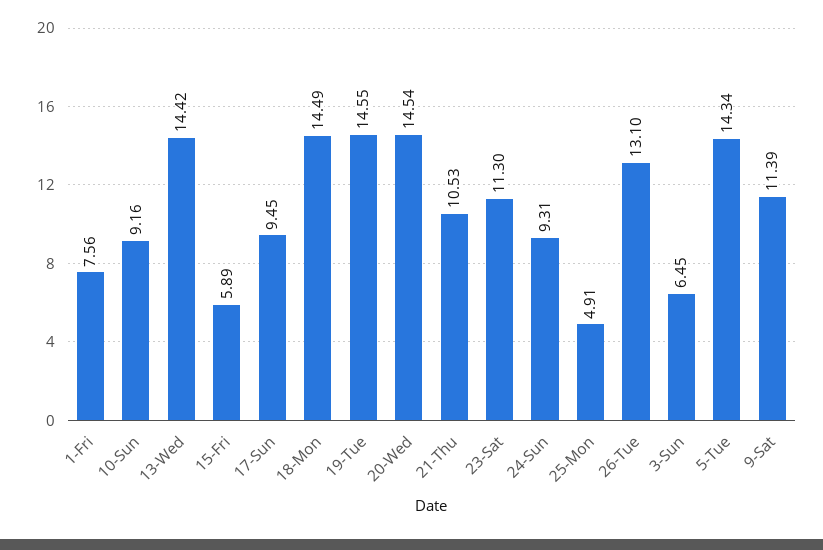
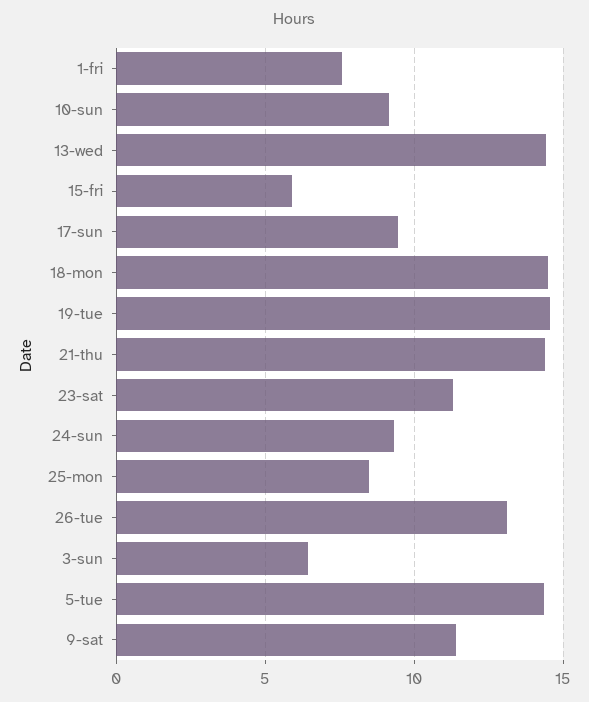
20-Wed: 14.54 -> none
21-Thu: 10.53 -> 14.5
25-Mon: 4.91 -> 8.5

